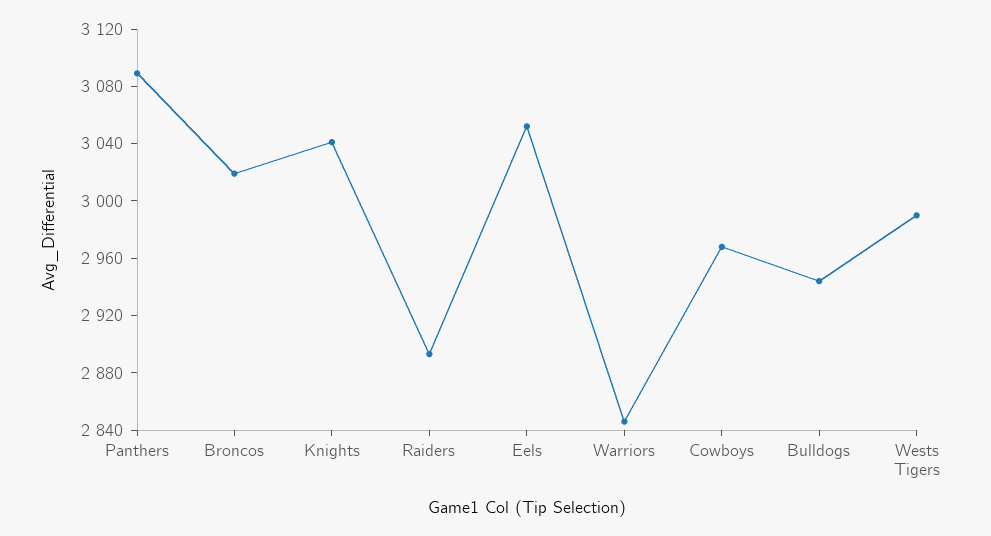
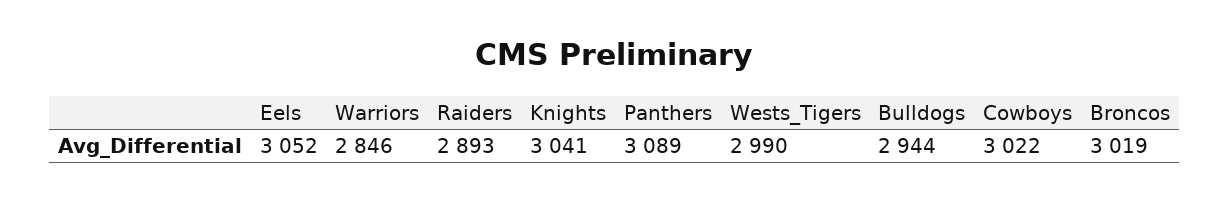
Cowboys: 2970 -> 3022

